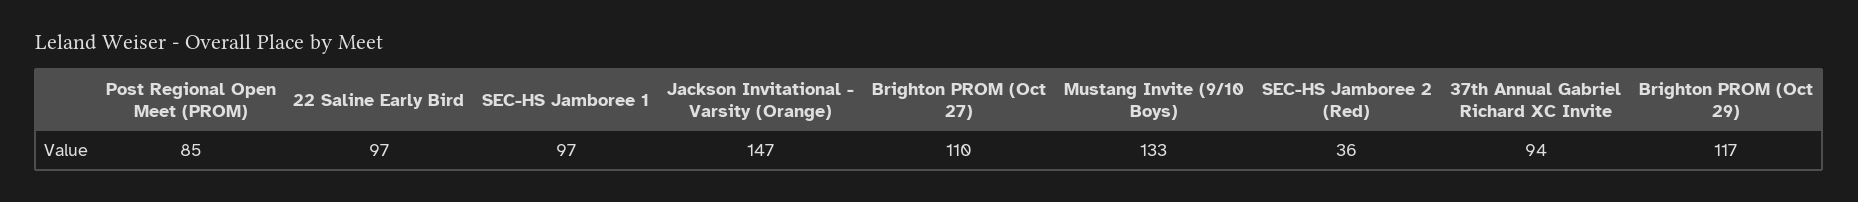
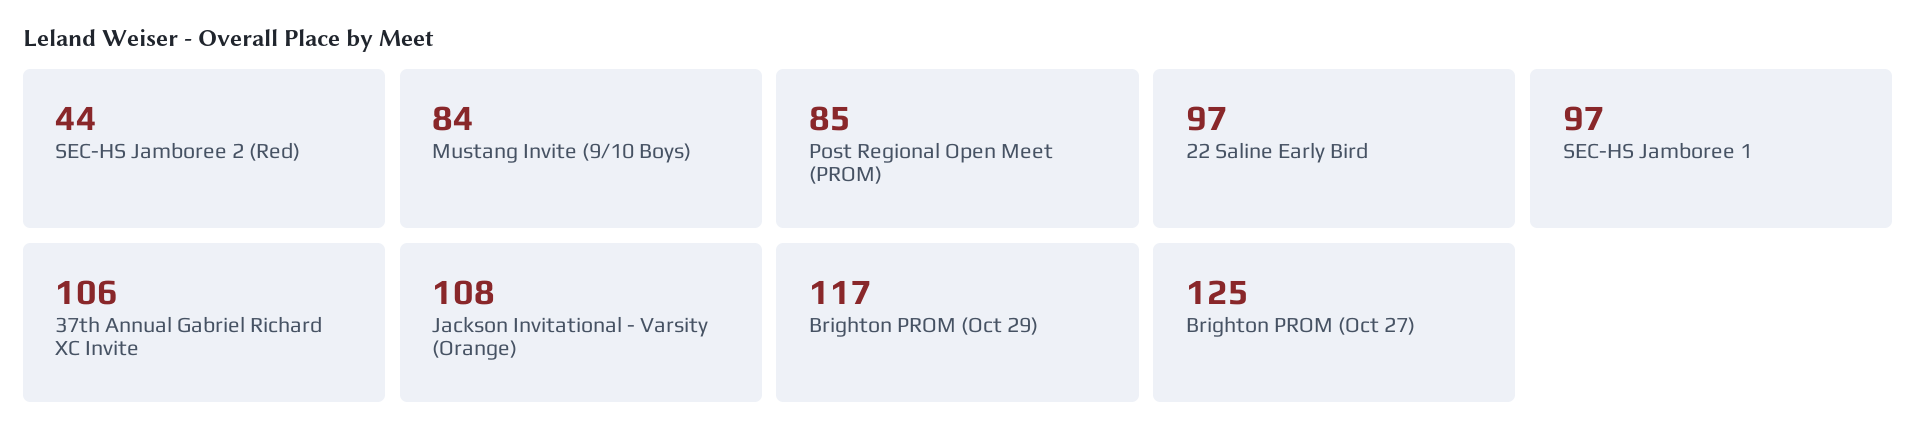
Jackson Invitational - Varsity (Orange): 147 -> 108
Brighton PROM (Oct 27): 110 -> 125
Mustang Invite (9/10 Boys): 133 -> 84
SEC-HS Jamboree 2 (Red): 36 -> 44
37th Annual Gabriel Richard XC Invite: 94 -> 106

